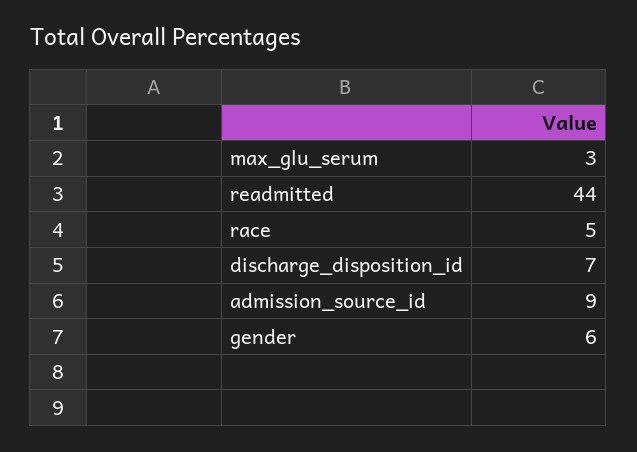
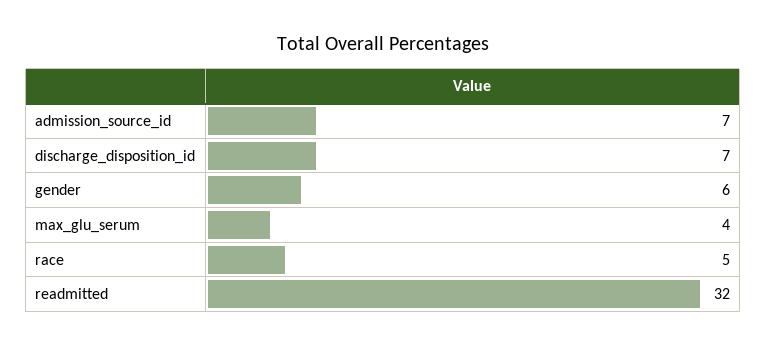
max_glu_serum: 3 -> 4
readmitted: 44 -> 32
admission_source_id: 9 -> 7

